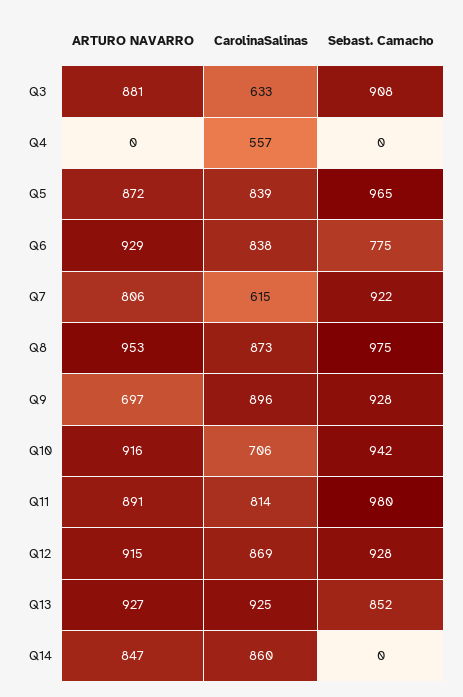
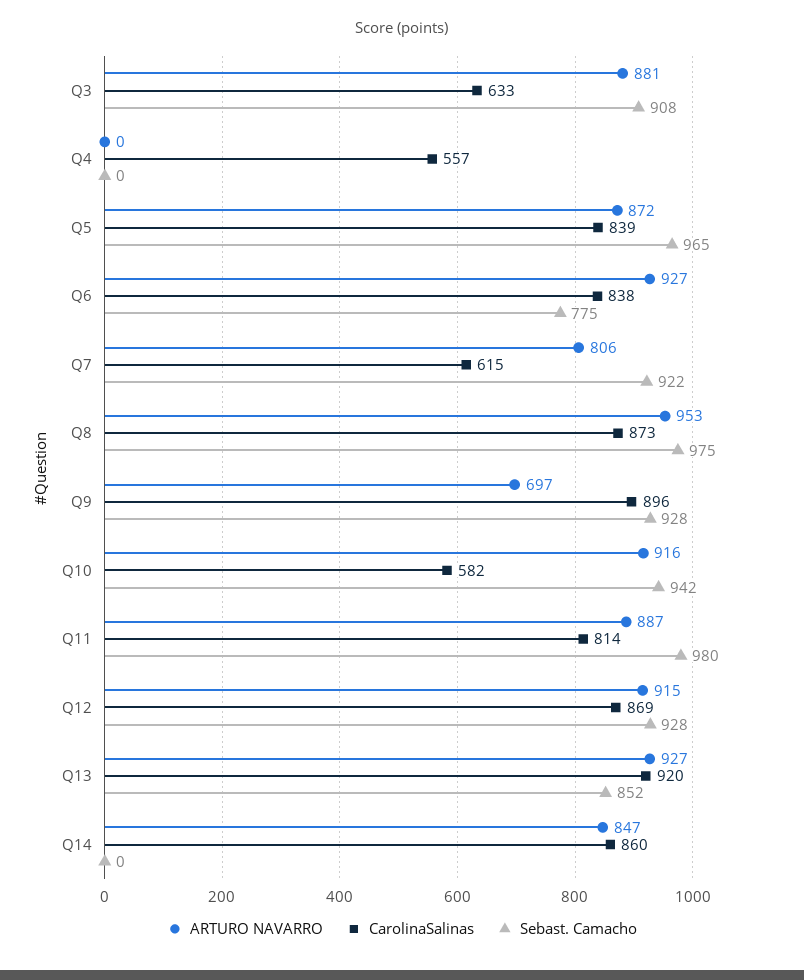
ARTURO NAVARRO, Q6: 929 -> 927
CarolinaSalinas, Q10: 706 -> 582
ARTURO NAVARRO, Q11: 891 -> 887
CarolinaSalinas, Q13: 925 -> 920

